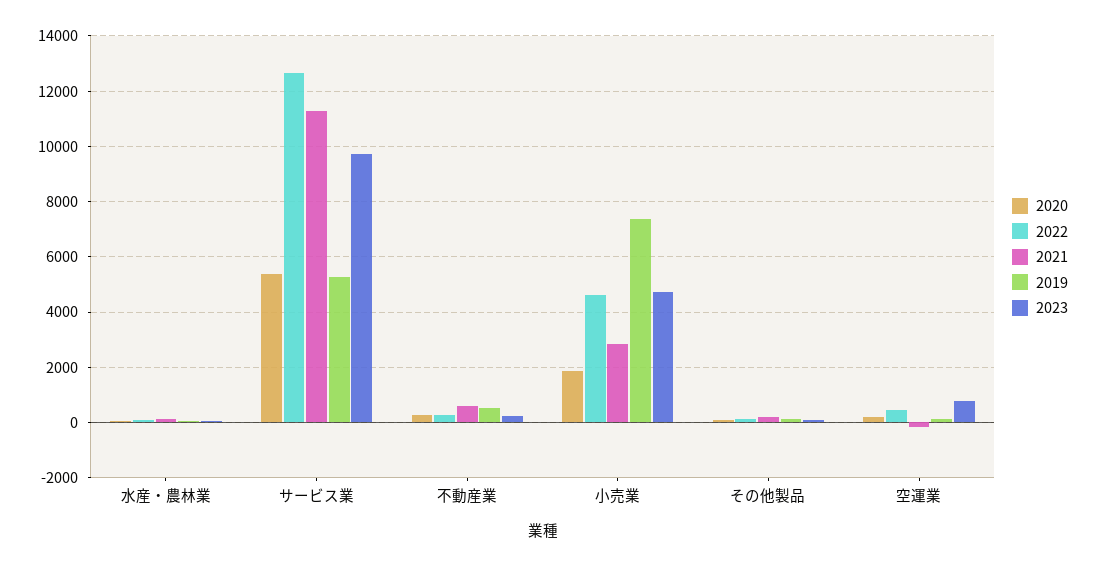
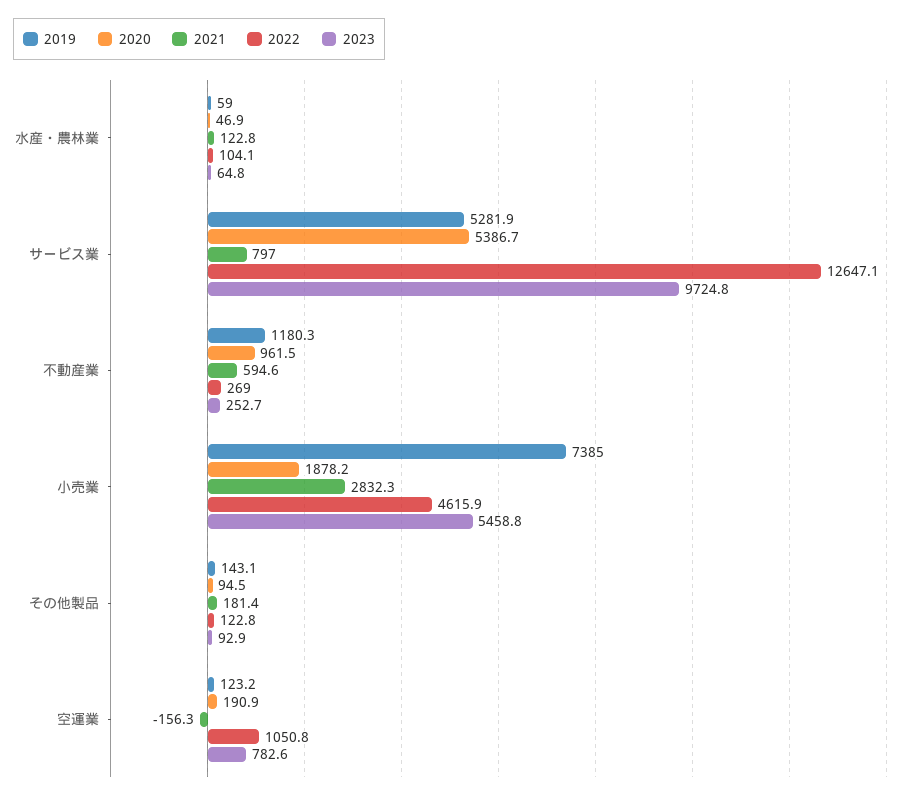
2021, サービス業: 11250 -> 797
2020, 不動産業: 250 -> 961.5
2019, 不動産業: 500 -> 1180.3
2023, 小売業: 4750 -> 5458.8
2022, 空運業: 500 -> 1050.8

